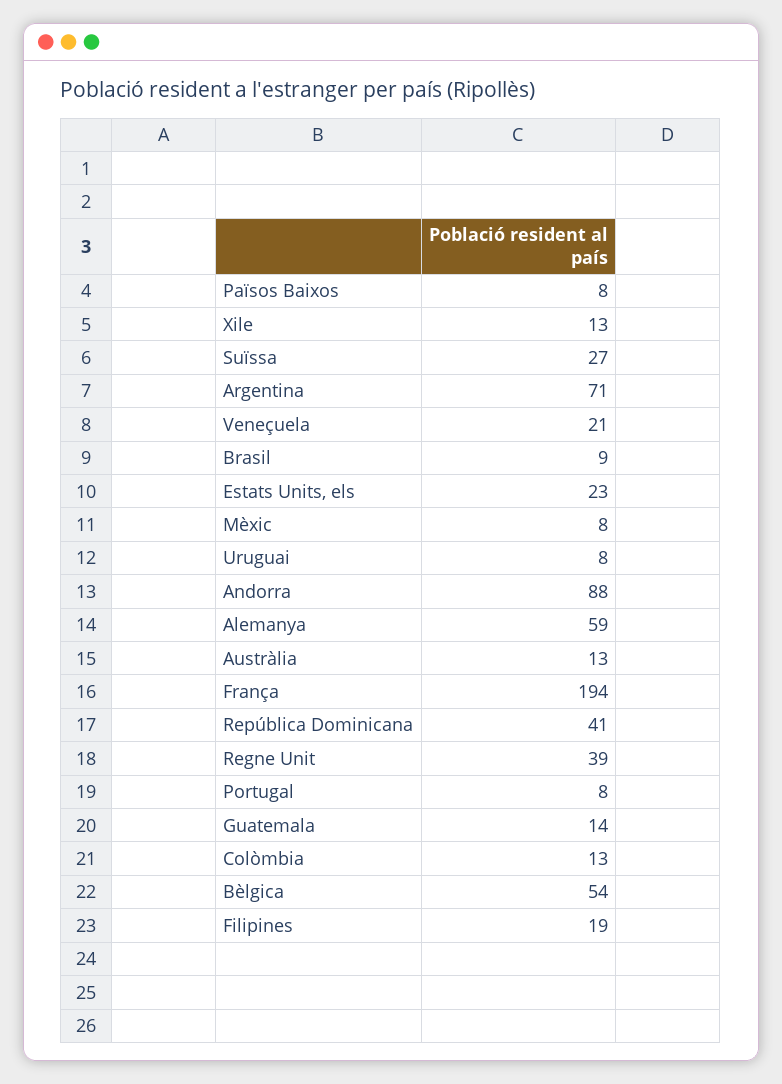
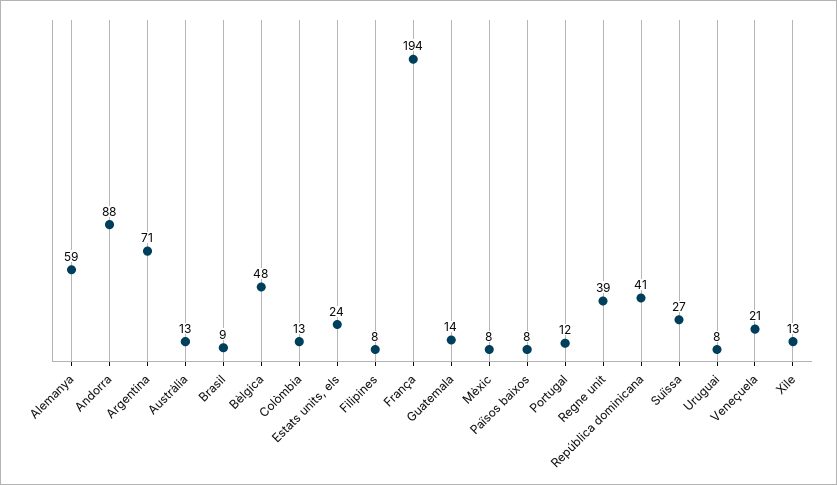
Estats Units, els: 23 -> 24
Portugal: 8 -> 12
Bèlgica: 54 -> 48
Filipines: 19 -> 8

